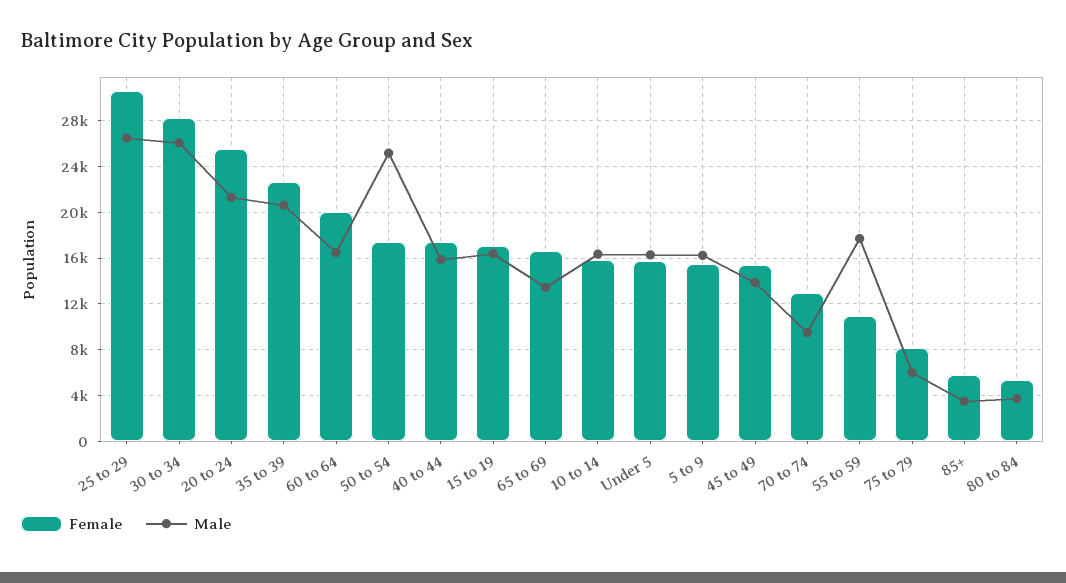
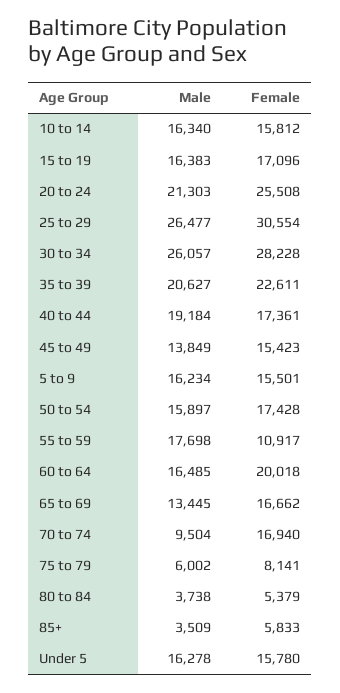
Male, 50 to 54: 25000 -> 15897
Male, 40 to 44: 16000 -> 19184
Female, 70 to 74: 13000 -> 16940

